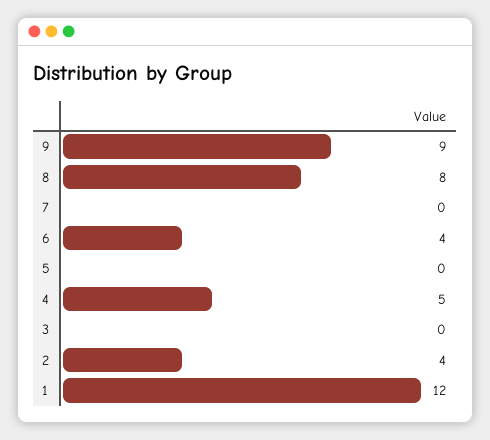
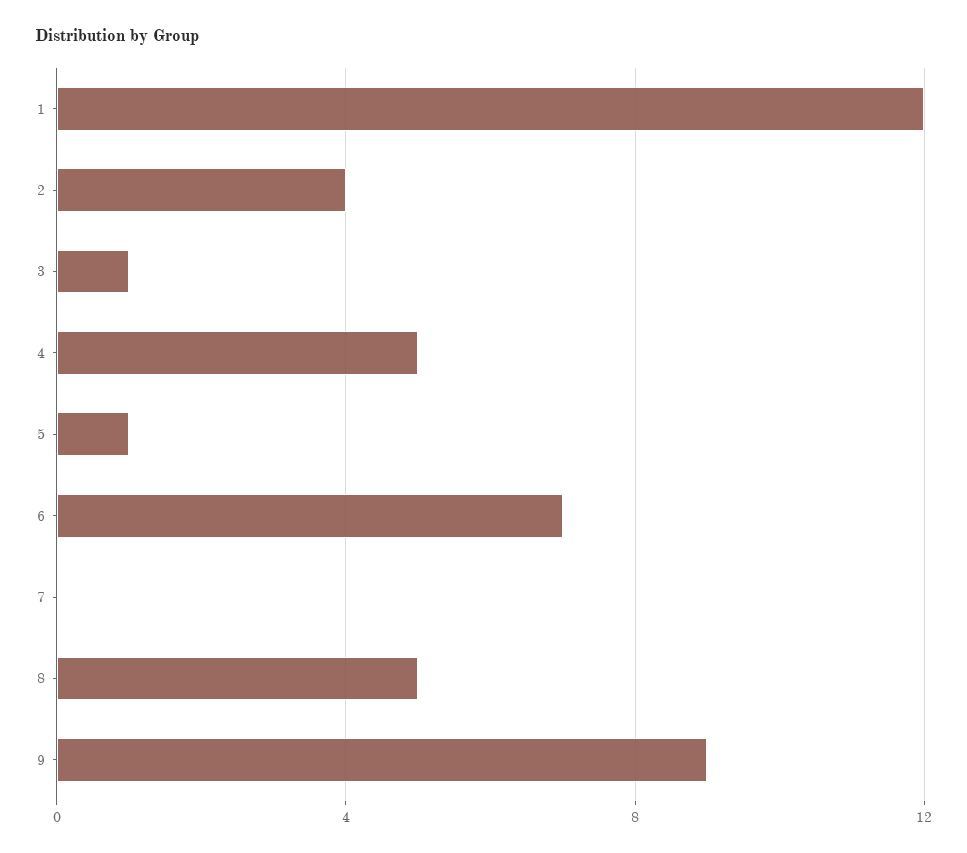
8: 8 -> 5
6: 4 -> 7
5: 0 -> 1
3: 0 -> 1

